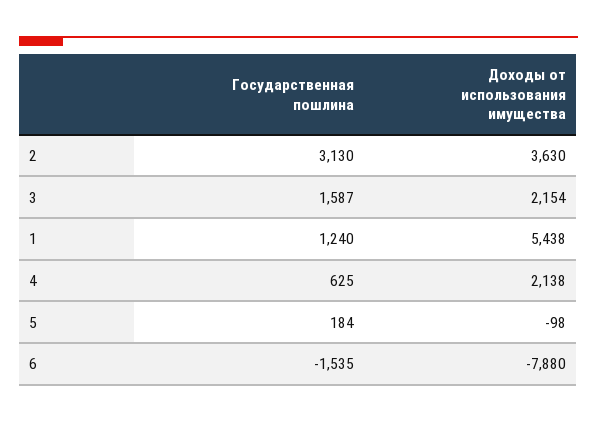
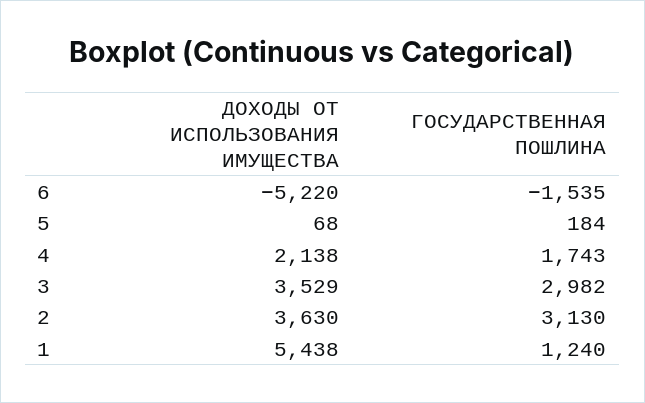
Государственная пошлина, 3: 1587 -> 2982
Доходы от использования имущества, 3: 2154 -> 3529
Государственная пошлина, 4: 625 -> 1743
Доходы от использования имущества, 5: -98 -> 68
Доходы от использования имущества, 6: -7880 -> -5220

